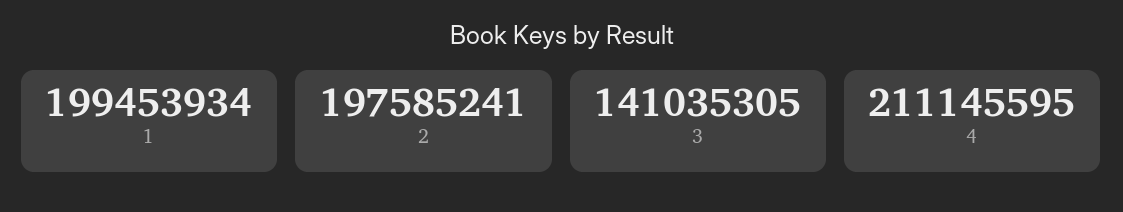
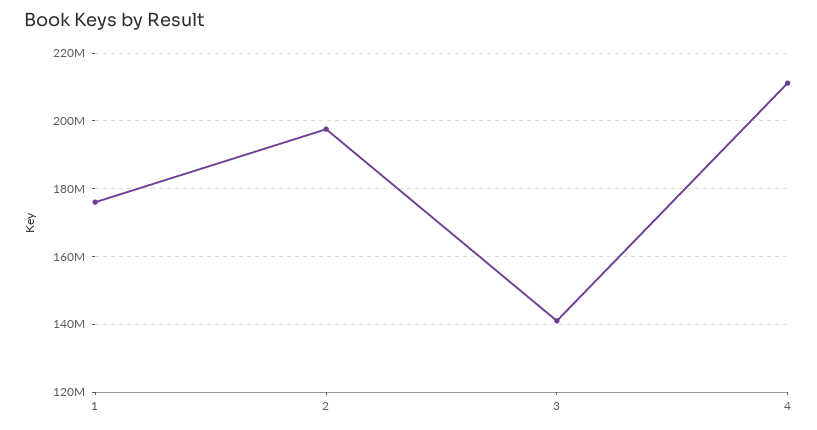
1: 199453934 -> 176000000

